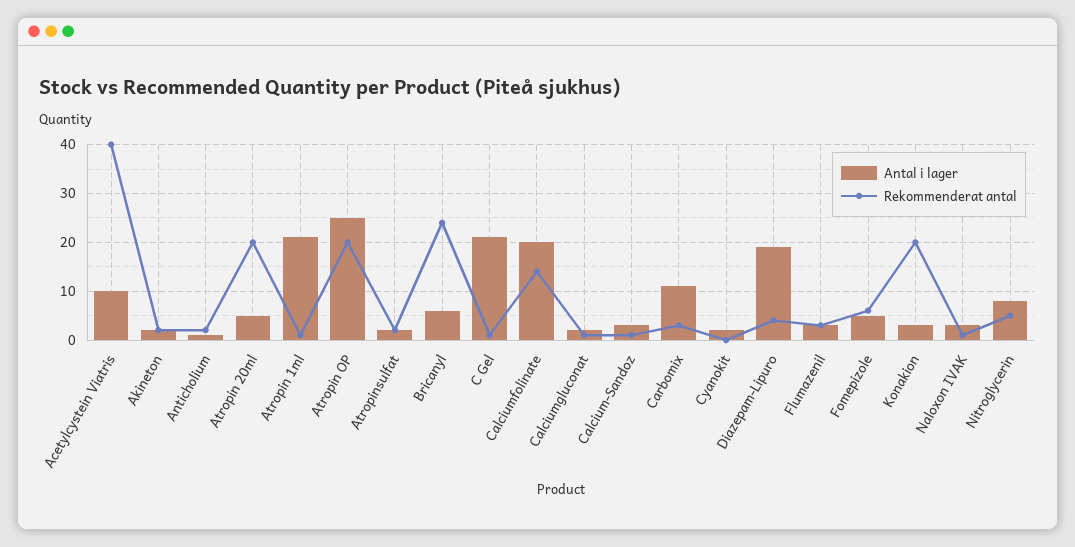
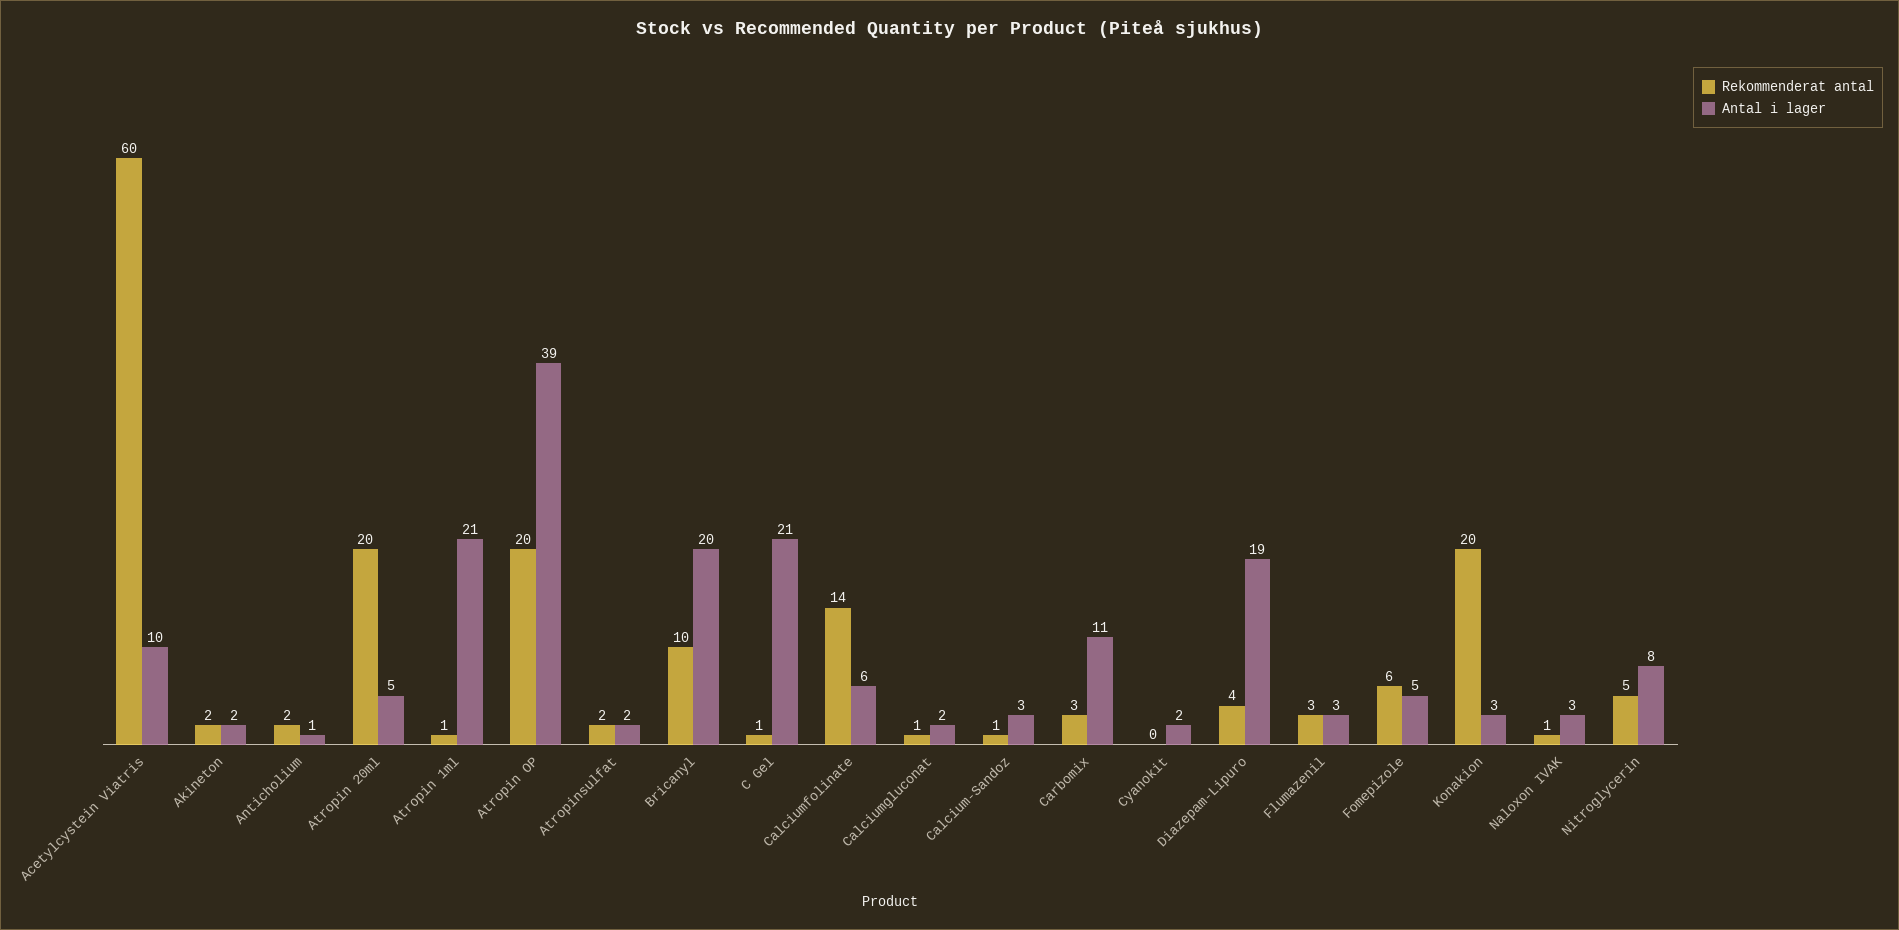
Rekommenderat antal, Acetylcystein Viatris: 40 -> 60
Antal i lager, Atropin OP: 25 -> 39
Antal i lager, Bricanyl: 5 -> 20
Rekommenderat antal, Bricanyl: 25 -> 10
Antal i lager, Calciumfolinate: 20 -> 6

